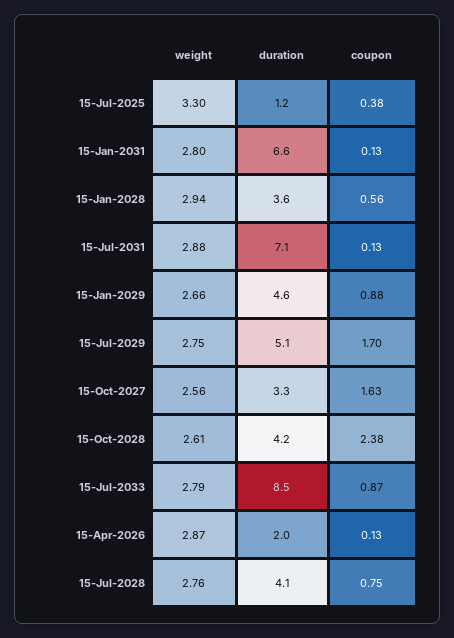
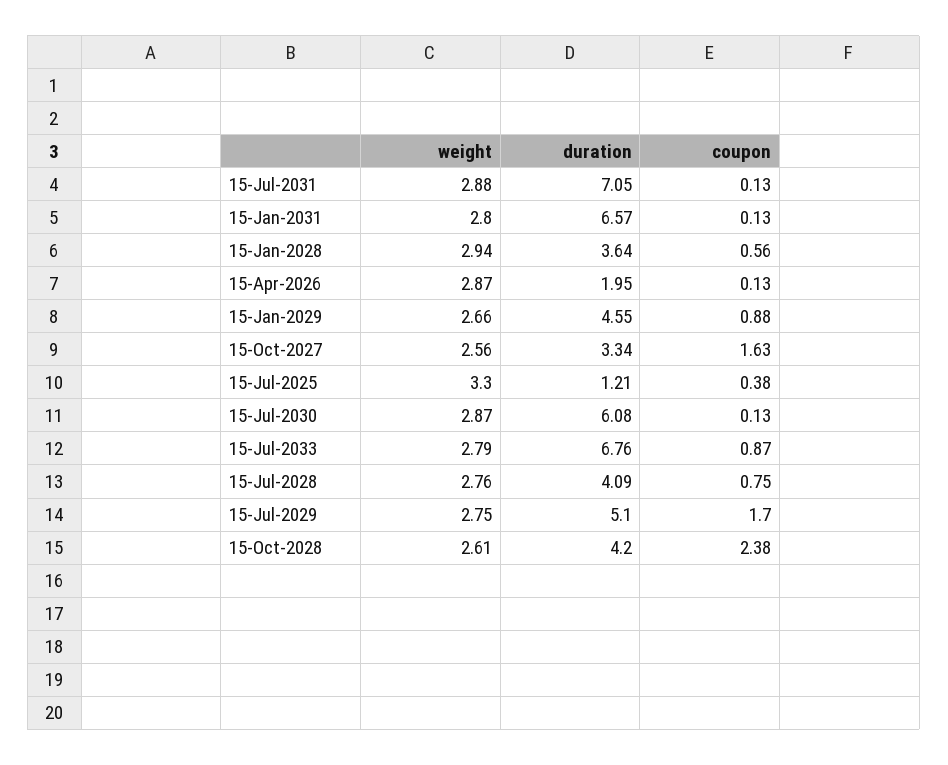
duration, 15-Jul-2033: 8.5 -> 6.76
weight, 15-Jul-2030: none -> 2.87
duration, 15-Jul-2030: none -> 6.08
coupon, 15-Jul-2030: none -> 0.13

